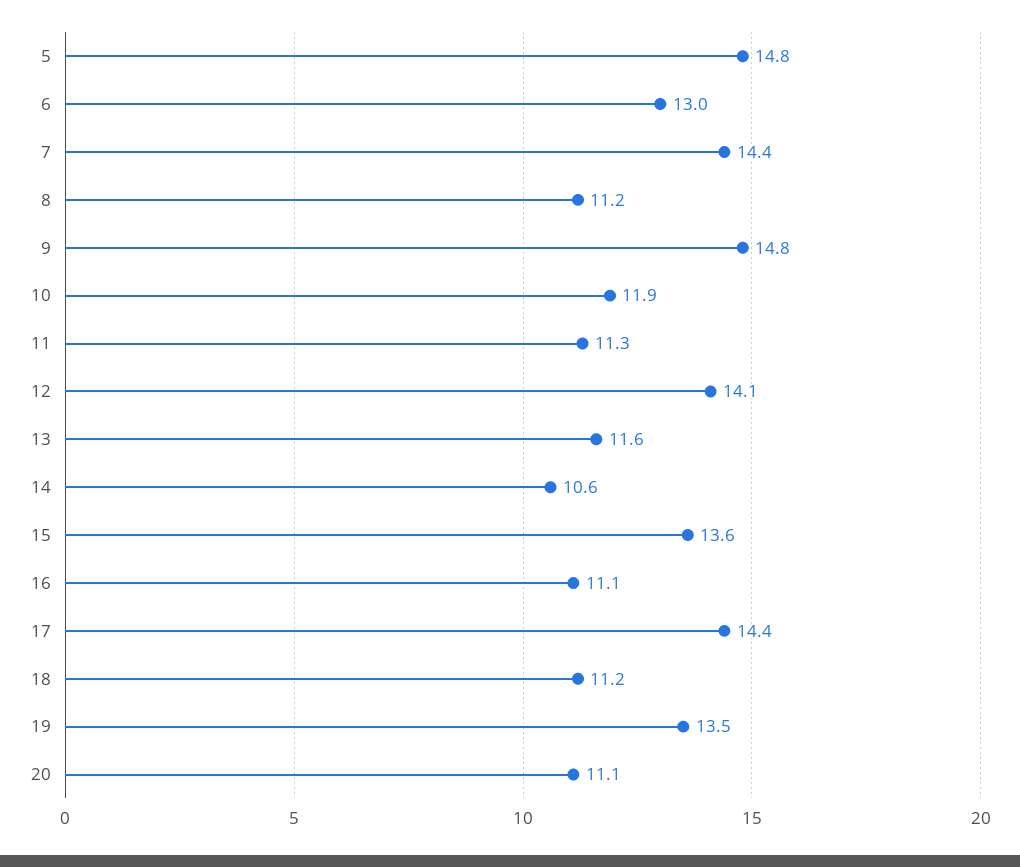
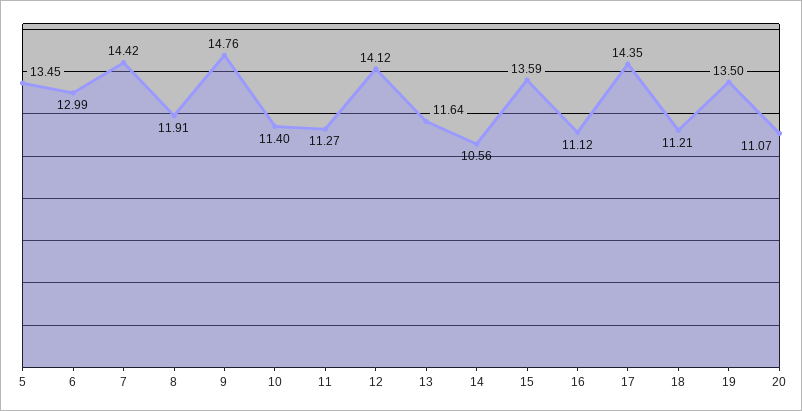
5: 14.8 -> 13.45
8: 11.2 -> 11.91
10: 11.9 -> 11.4

